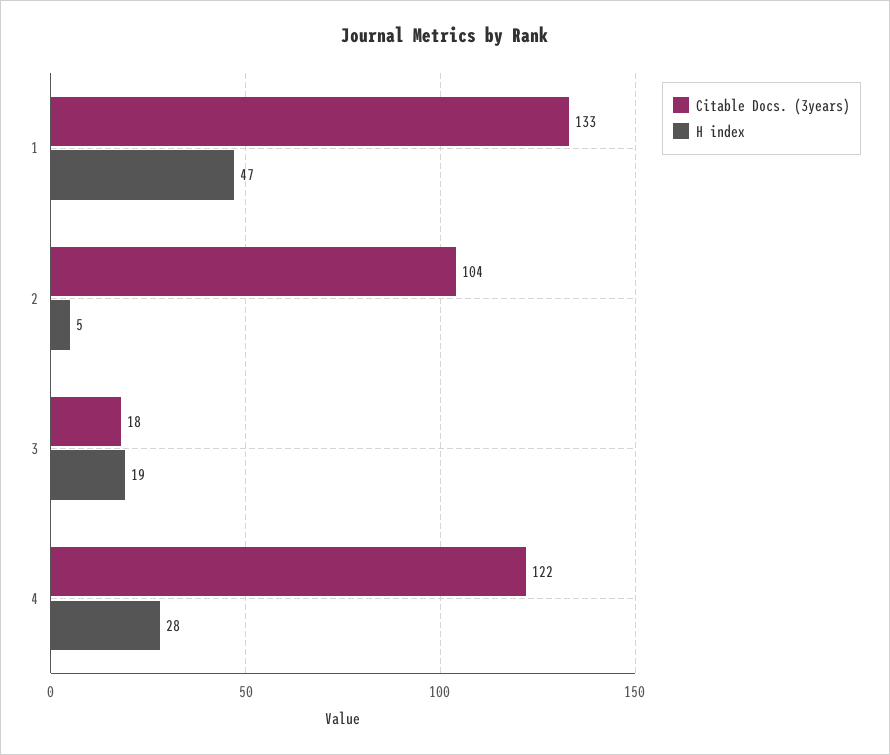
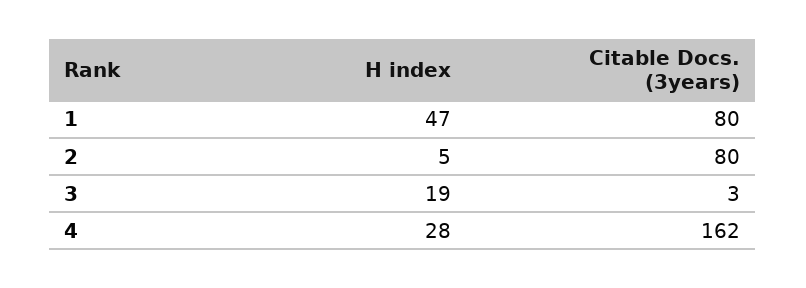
Citable Docs. (3years), 1: 133 -> 80
Citable Docs. (3years), 2: 104 -> 80
Citable Docs. (3years), 3: 18 -> 3
Citable Docs. (3years), 4: 122 -> 162

